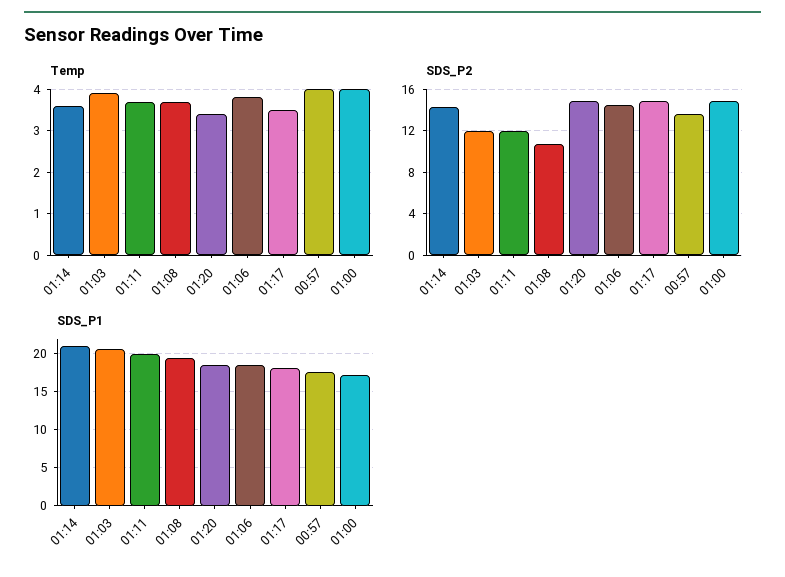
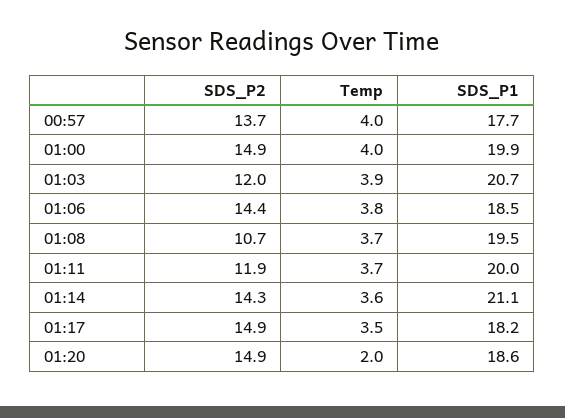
Temp, 01:20: 3.5 -> 2
SDS_P1, 01:00: 17 -> 19.9

